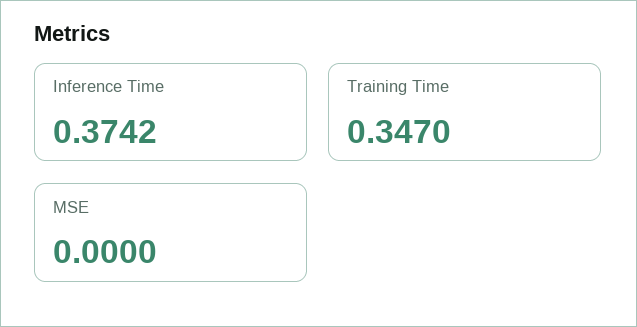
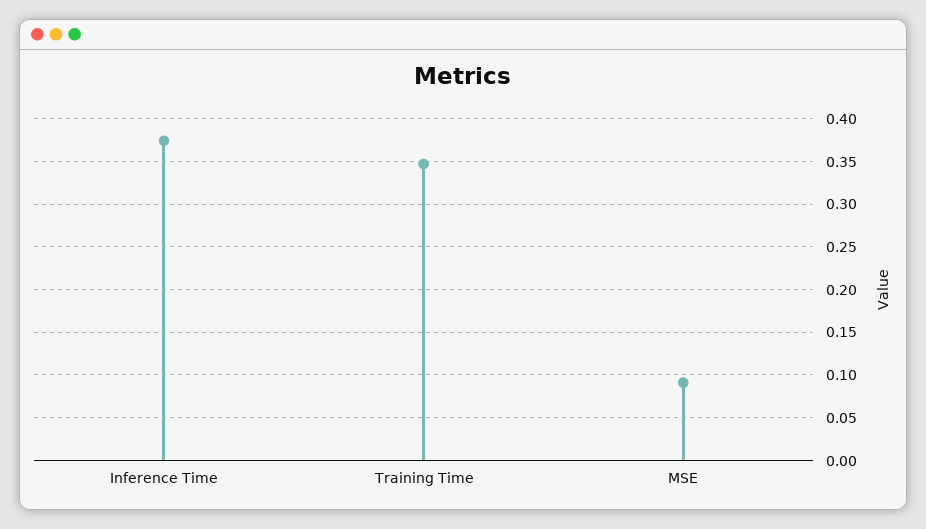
MSE: 0 -> 0.09

